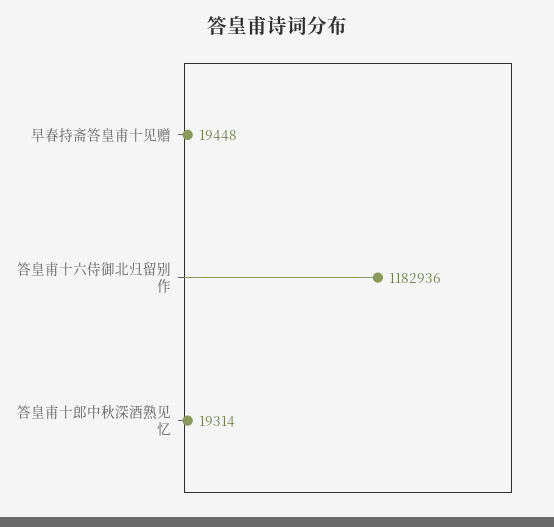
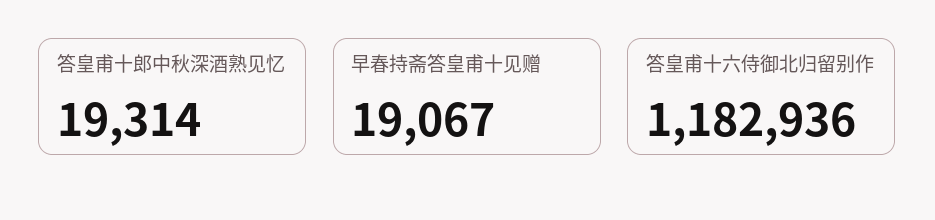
早春持斋答皇甫十见赠: 19448 -> 19067

